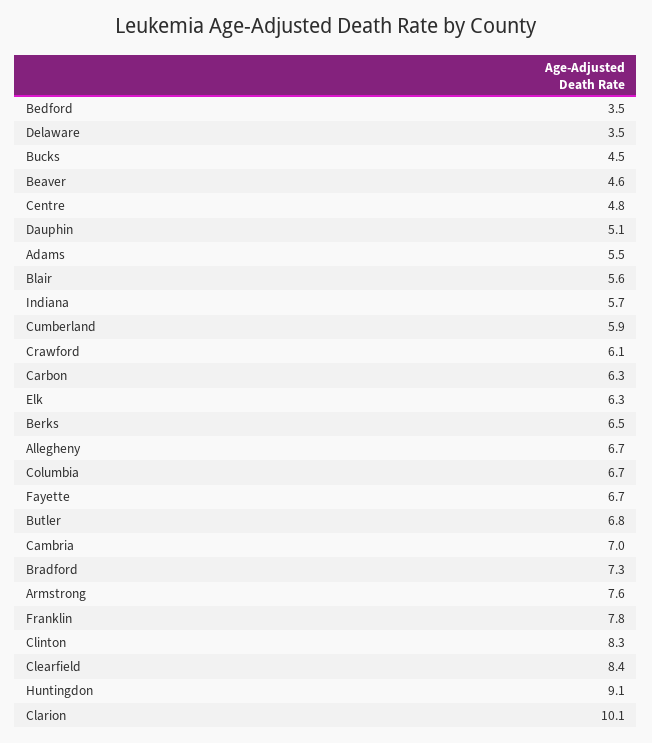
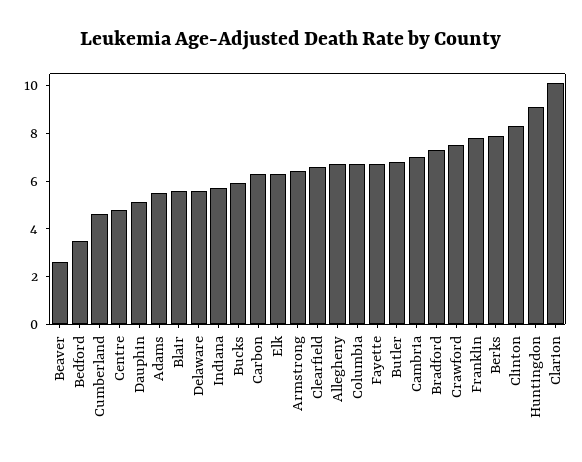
Delaware: 3.5 -> 5.5
Bucks: 4.5 -> 6
Beaver: 4.6 -> 2.5
Cumberland: 5.9 -> 4.5
Crawford: 6.1 -> 7.5
Berks: 6.5 -> 8
Armstrong: 7.6 -> 6.5
Clearfield: 8.4 -> 6.5

